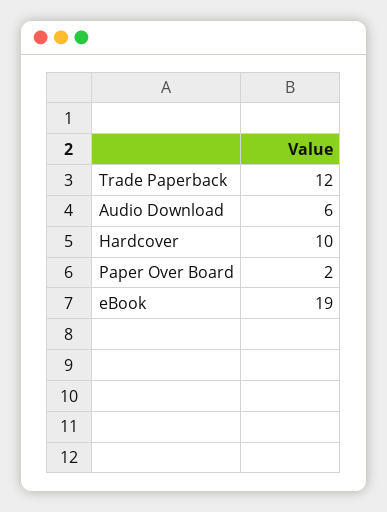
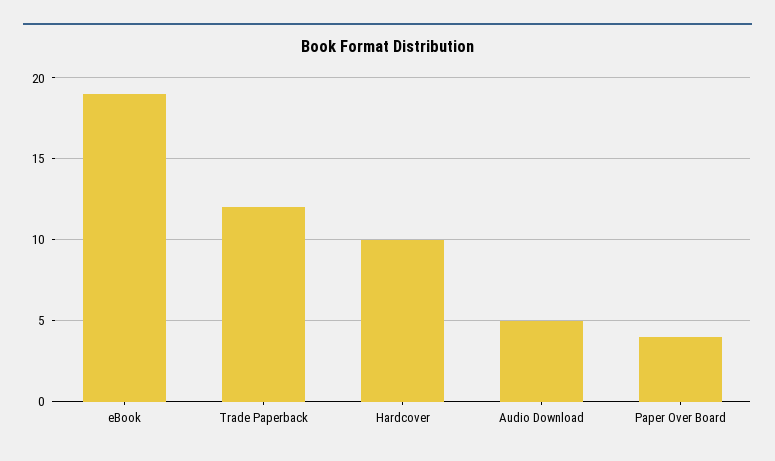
Audio Download: 6 -> 5
Paper Over Board: 2 -> 4

